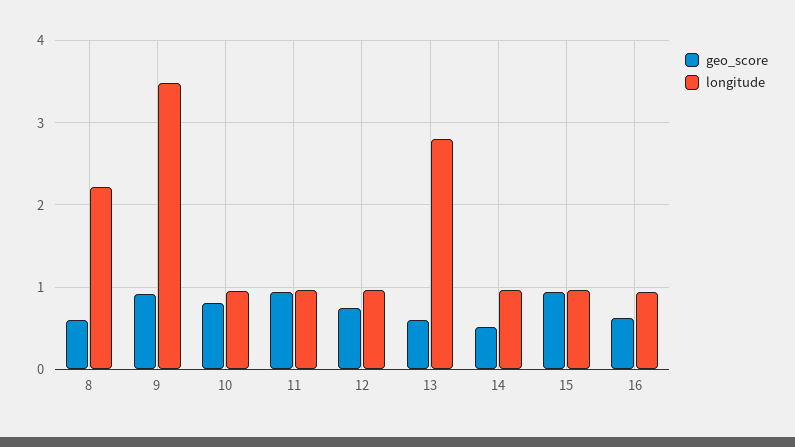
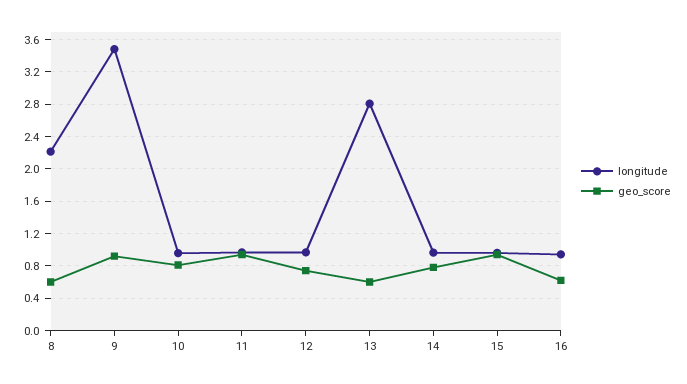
geo_score, 14: 0.5 -> 0.8

